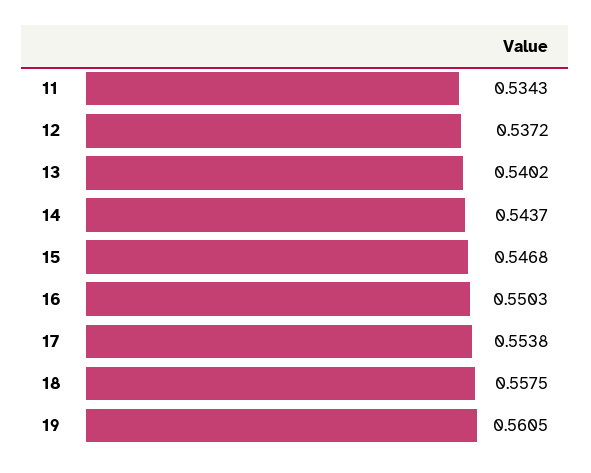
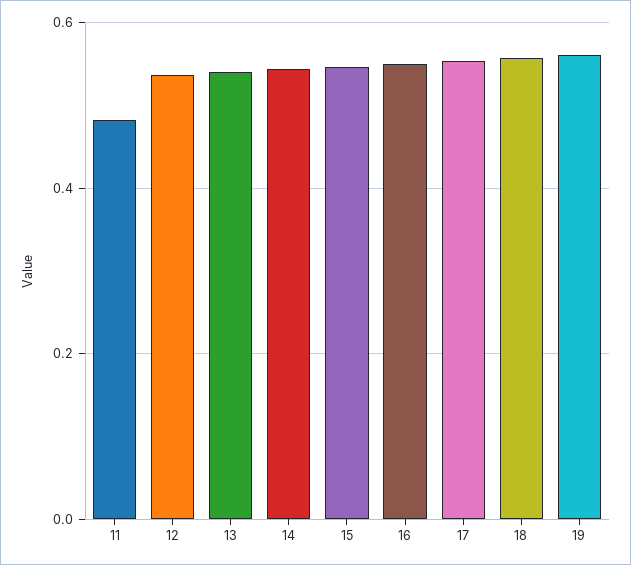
11: 0.5343 -> 0.48

